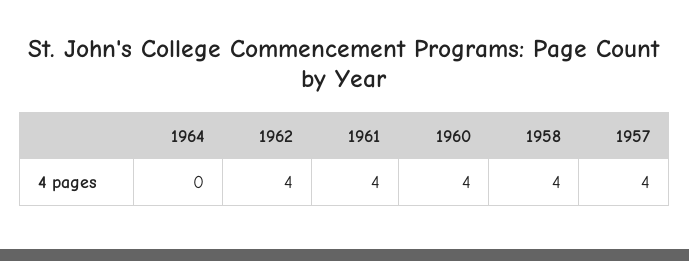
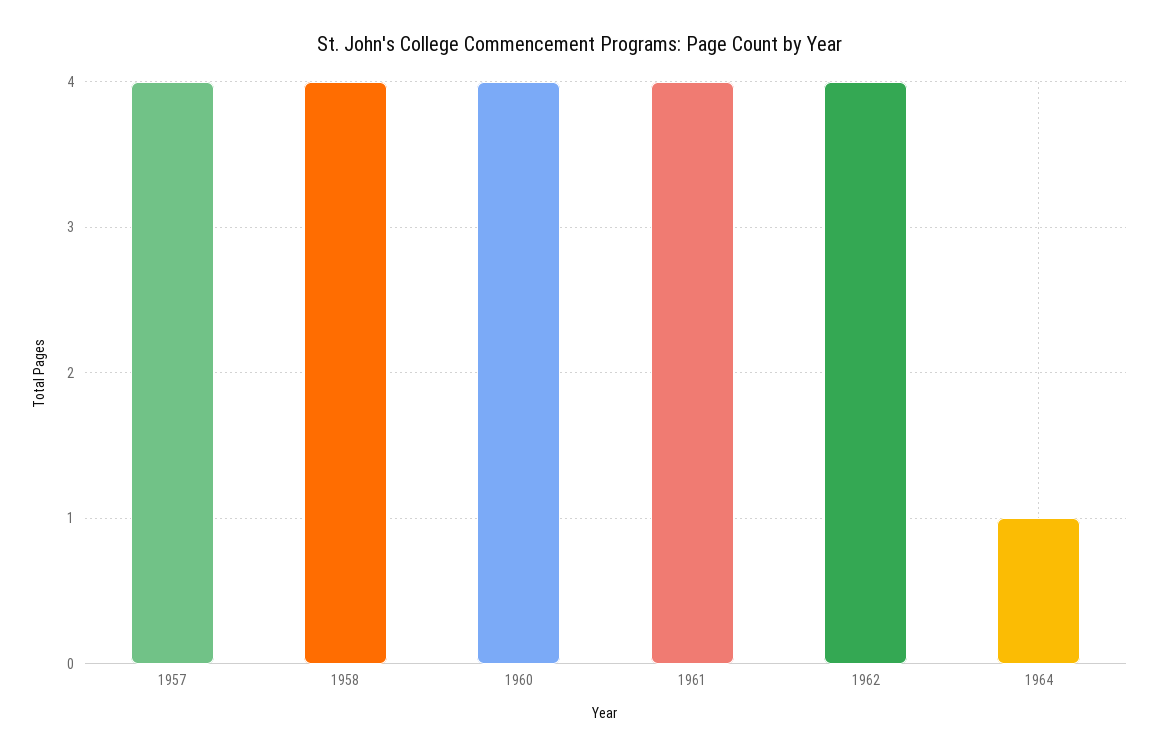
1964: 0 -> 1

